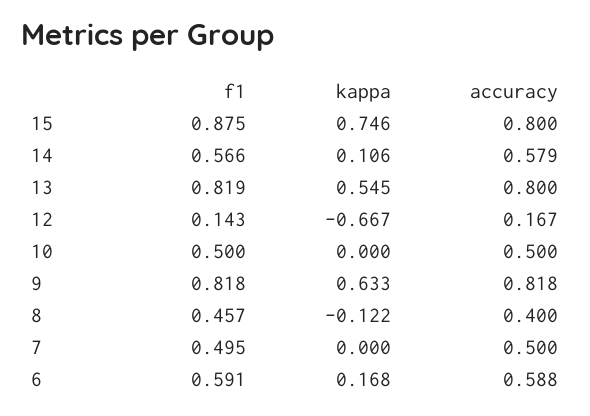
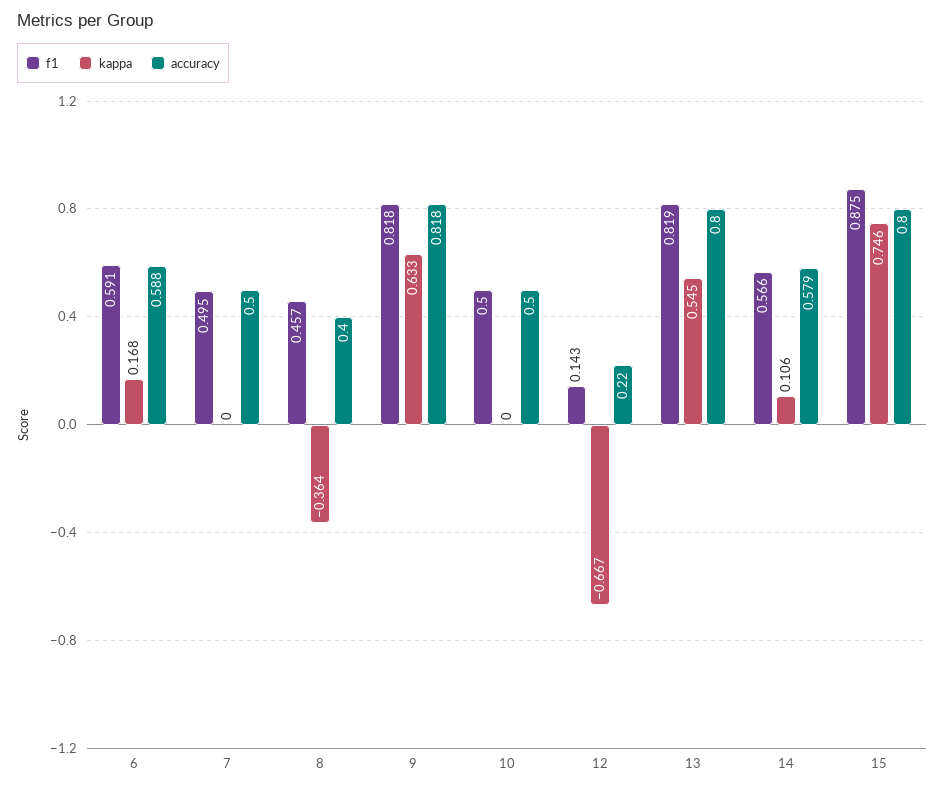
accuracy, 12: 0.167 -> 0.22
kappa, 8: -0.122 -> -0.364

